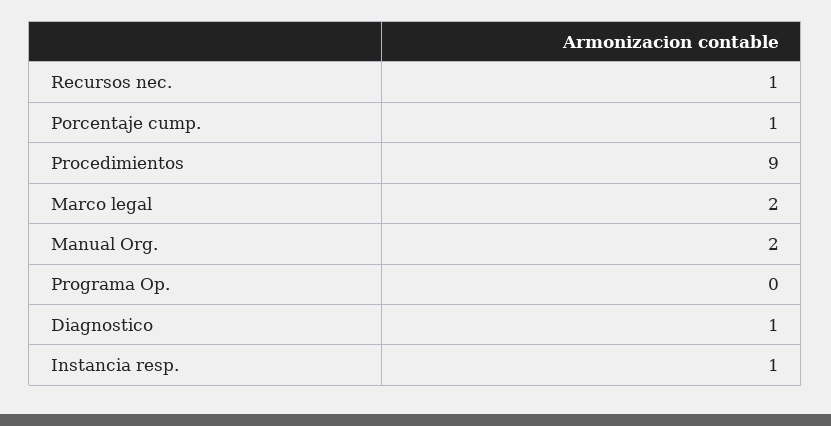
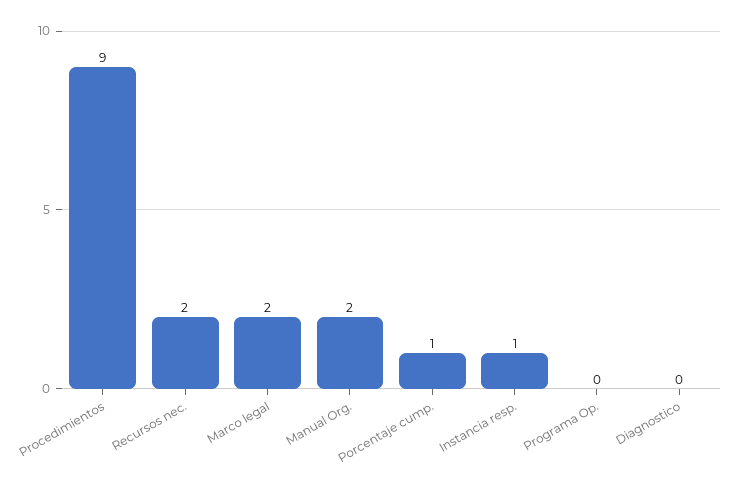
Recursos nec.: 1 -> 2
Diagnostico: 1 -> 0

